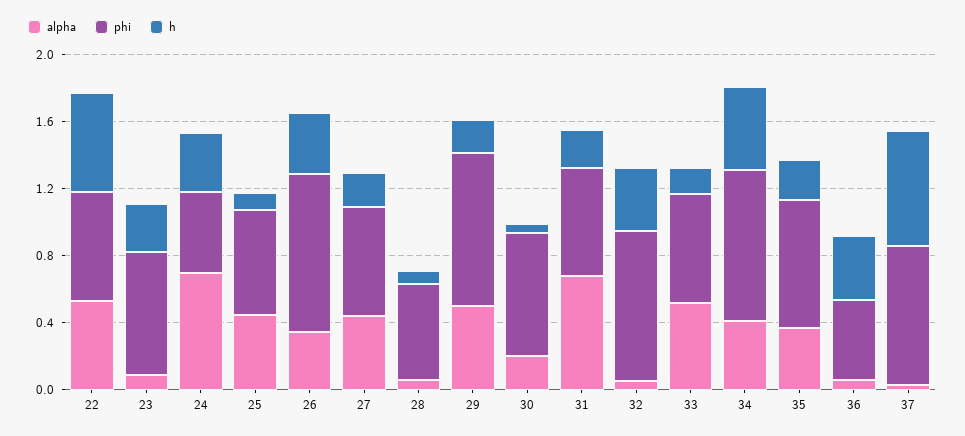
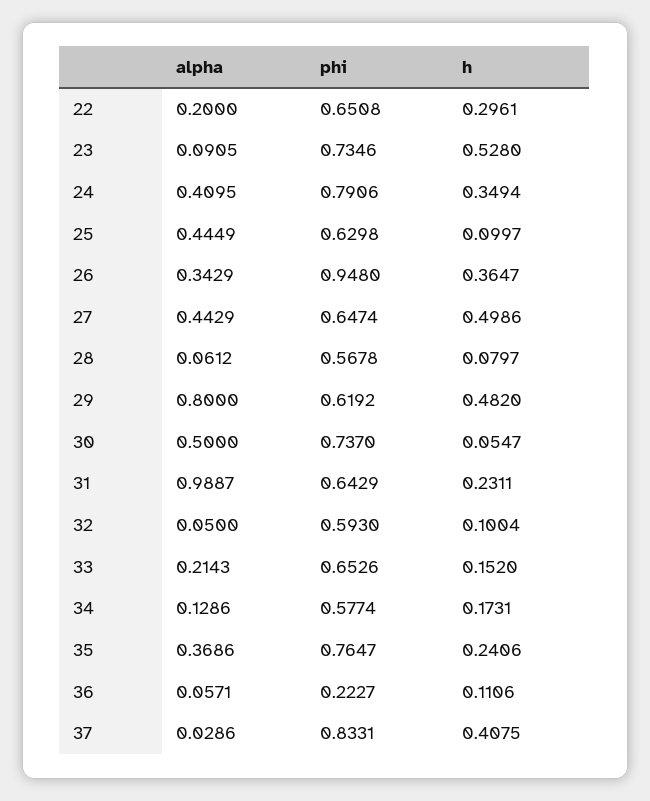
alpha, 22: 0.5 -> 0.2
h, 22: 0.6 -> 0.2961
h, 23: 0.3 -> 0.528
alpha, 24: 0.7 -> 0.4095
phi, 24: 0.5 -> 0.7906
h, 27: 0.2 -> 0.4986
alpha, 29: 0.5 -> 0.8
phi, 29: 0.9 -> 0.6192
h, 29: 0.2 -> 0.482
alpha, 30: 0.2 -> 0.5
alpha, 31: 0.7 -> 0.9887
phi, 32: 0.9 -> 0.593
h, 32: 0.4 -> 0.1004
alpha, 33: 0.5 -> 0.2143
alpha, 34: 0.4 -> 0.1286
phi, 34: 0.9 -> 0.5774
h, 34: 0.5 -> 0.1731
phi, 36: 0.5 -> 0.2227
h, 36: 0.4 -> 0.1106
h, 37: 0.7 -> 0.4075

